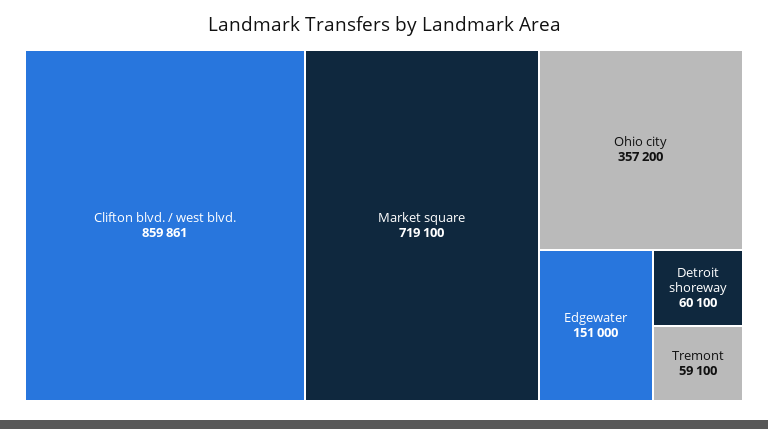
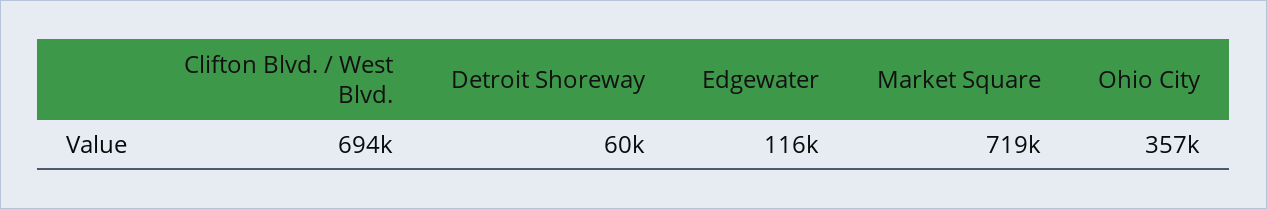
Clifton blvd. / west blvd.: 859861 -> 694000
Edgewater: 151000 -> 116000
Tremont: 59100 -> none

